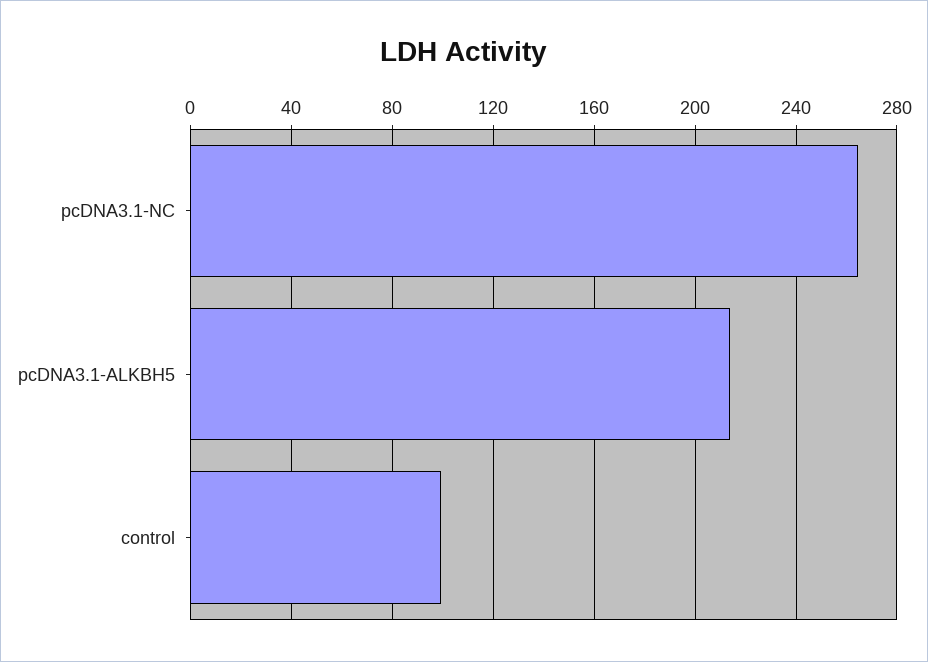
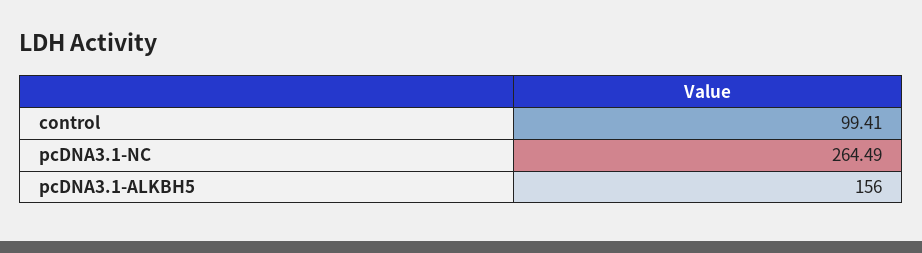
pcDNA3.1-ALKBH5: 215 -> 156

